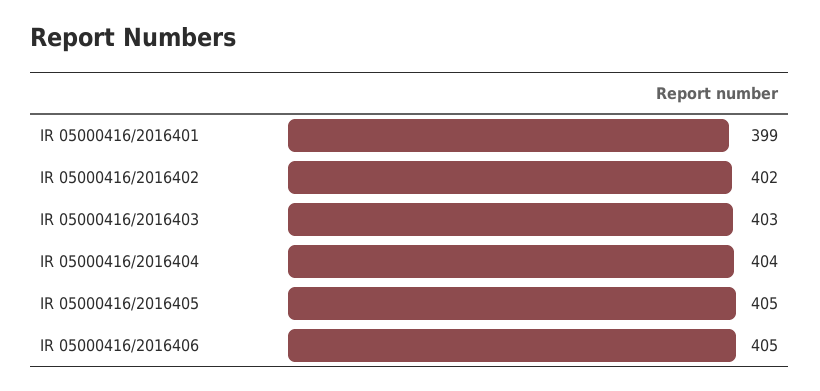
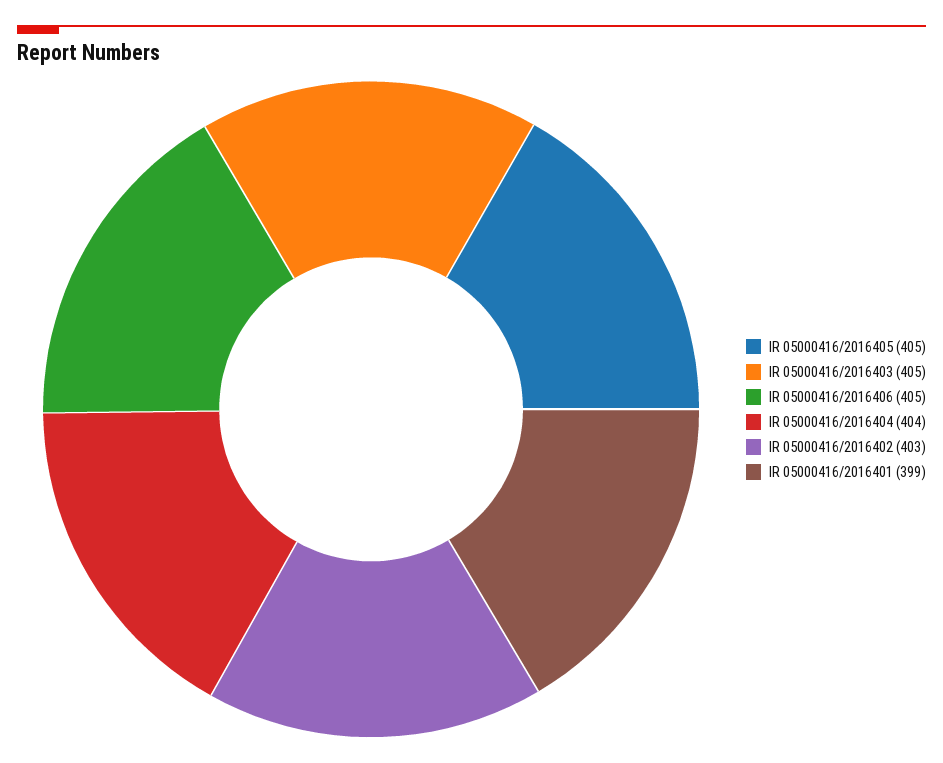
IR 05000416/2016402: 402 -> 403
IR 05000416/2016403: 403 -> 405

